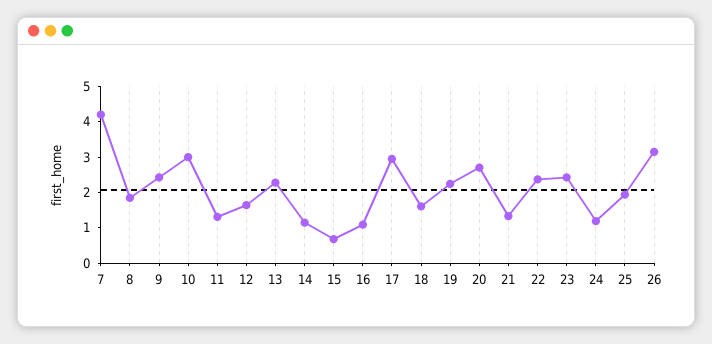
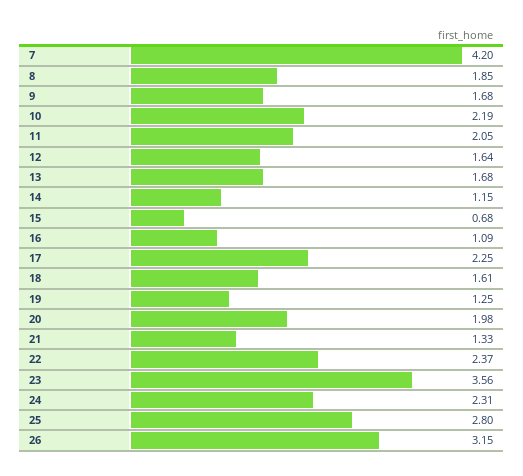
9: 2.5 -> 1.68
10: 3 -> 2.19
11: 1.25 -> 2.05
13: 2.25 -> 1.68
17: 3 -> 2.25
19: 2.25 -> 1.25
20: 2.75 -> 1.98
23: 2.5 -> 3.56
24: 1.25 -> 2.31
25: 2 -> 2.8

